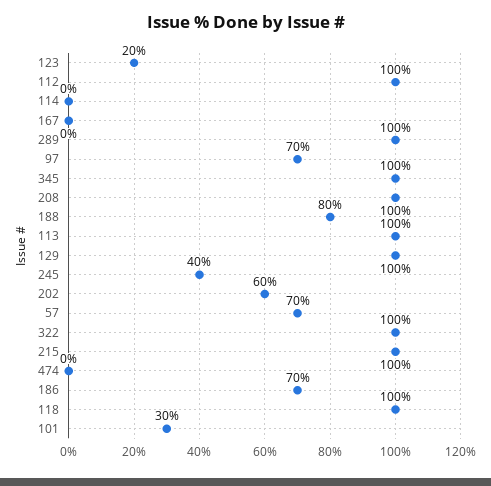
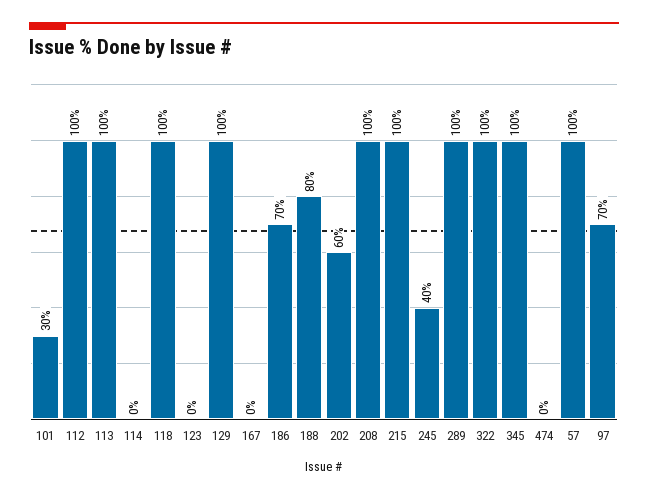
123: 20 -> 0
57: 70 -> 100

